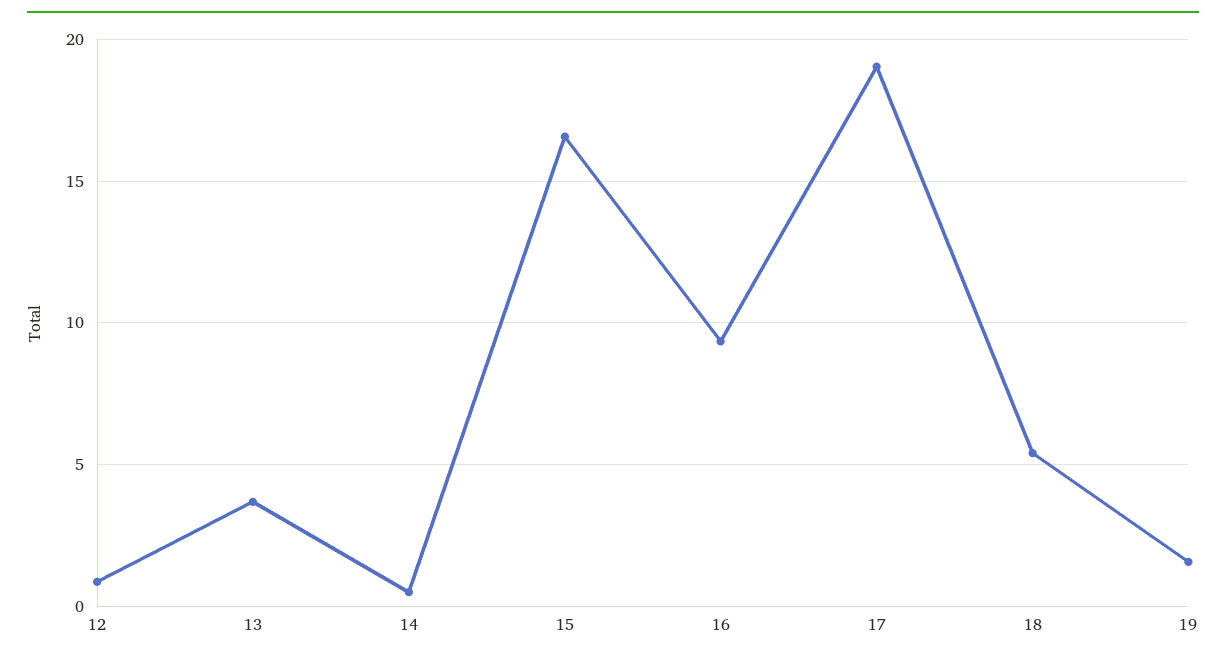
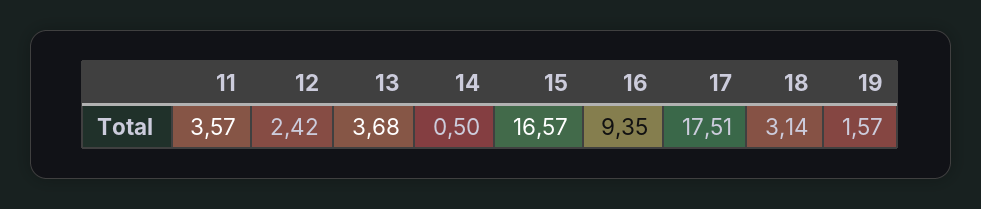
12: 1 -> 2.42
17: 19 -> 17.51
18: 5.5 -> 3.14
11: none -> 3.57

